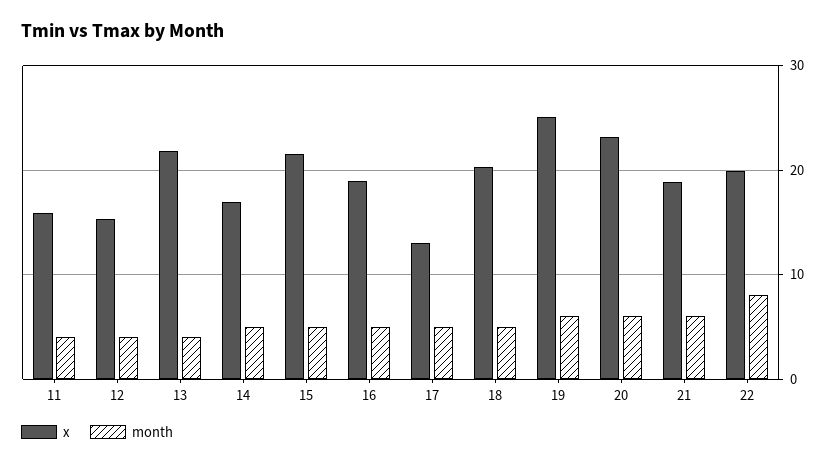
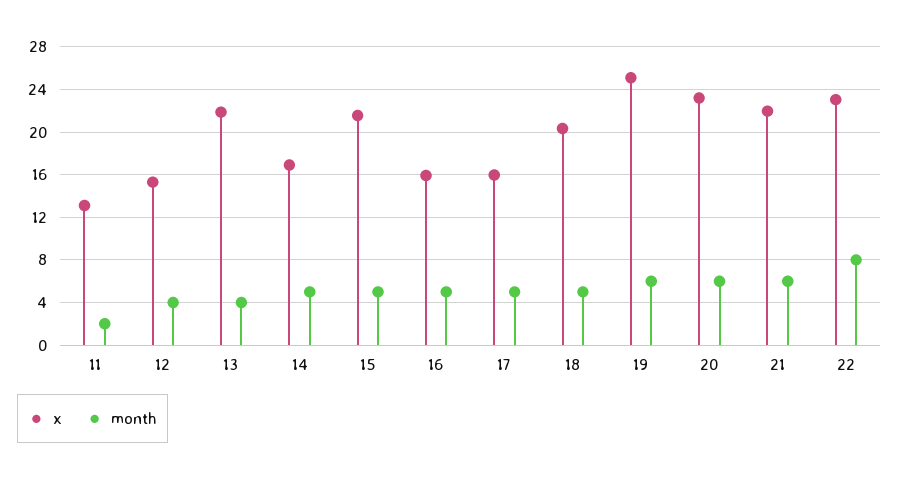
x, 11: 16 -> 13
month, 11: 4 -> 2
x, 16: 19 -> 16
x, 17: 13 -> 16
x, 21: 19 -> 22
x, 22: 20 -> 23

